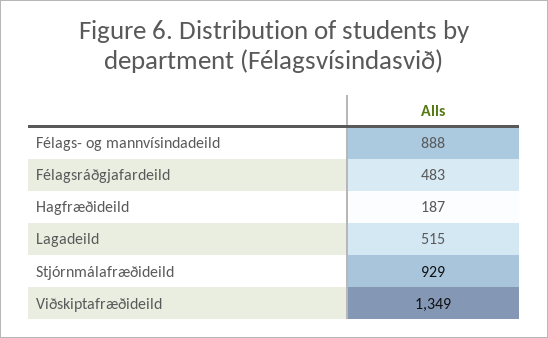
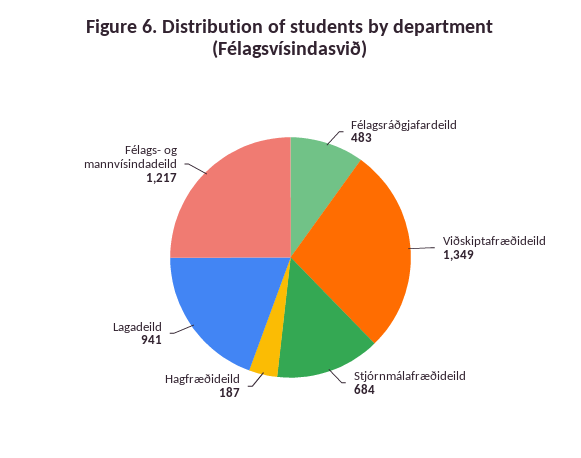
Félags- og mannvísindadeild: 888 -> 1217
Lagadeild: 515 -> 941
Stjórnmálafræðideild: 929 -> 684

